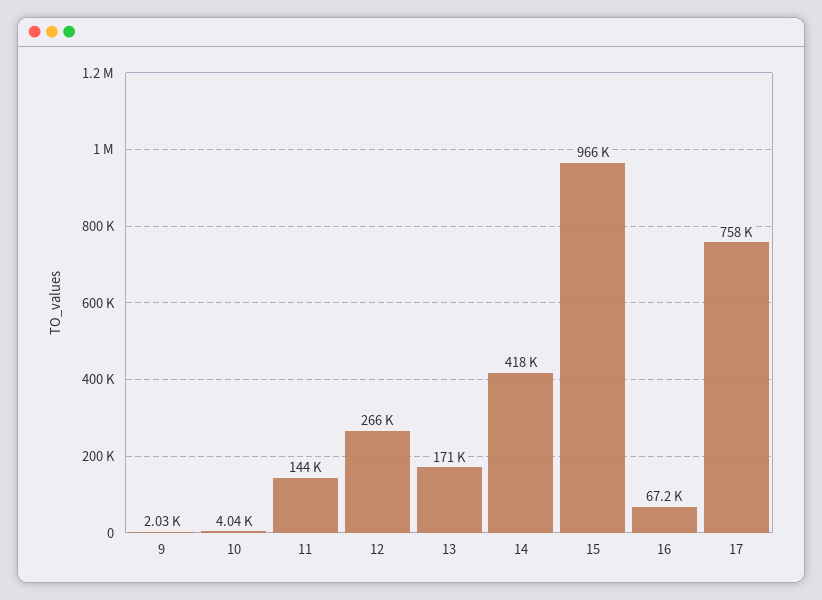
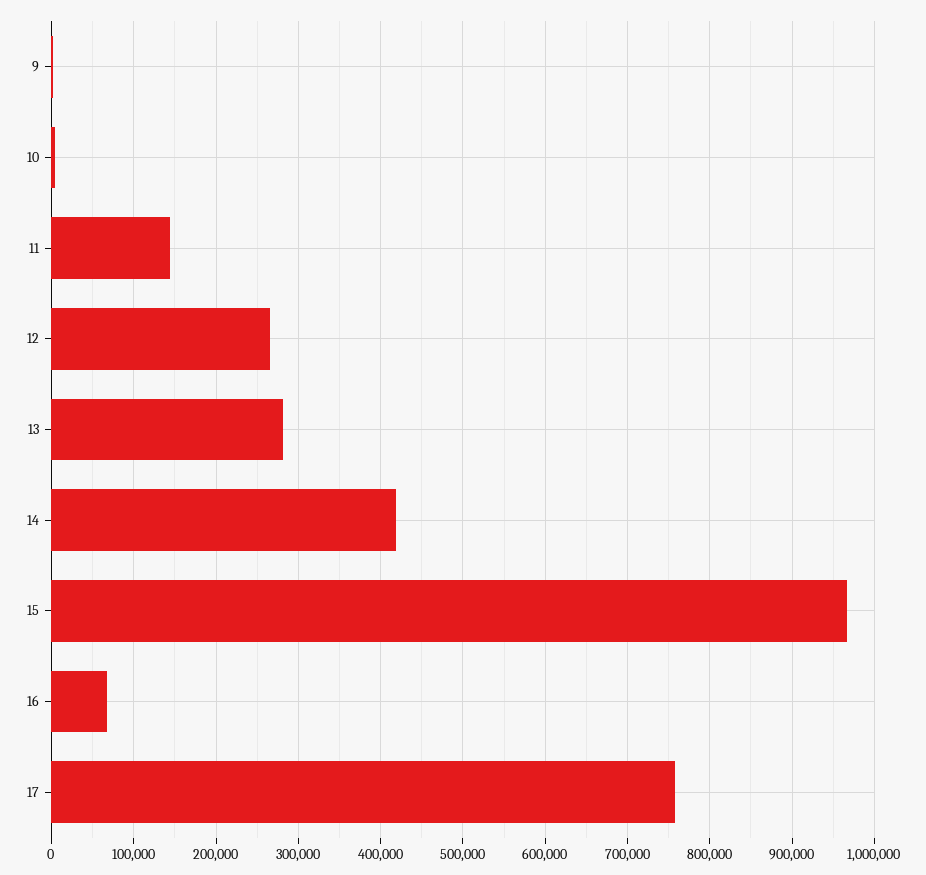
13: 171000 -> 280000

